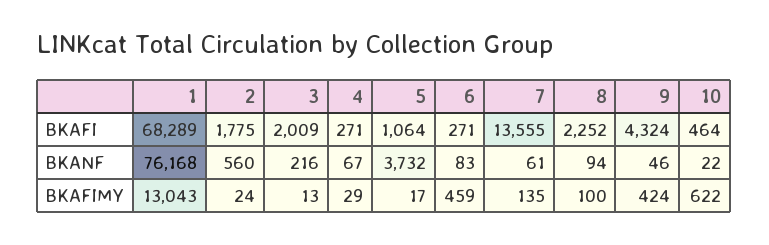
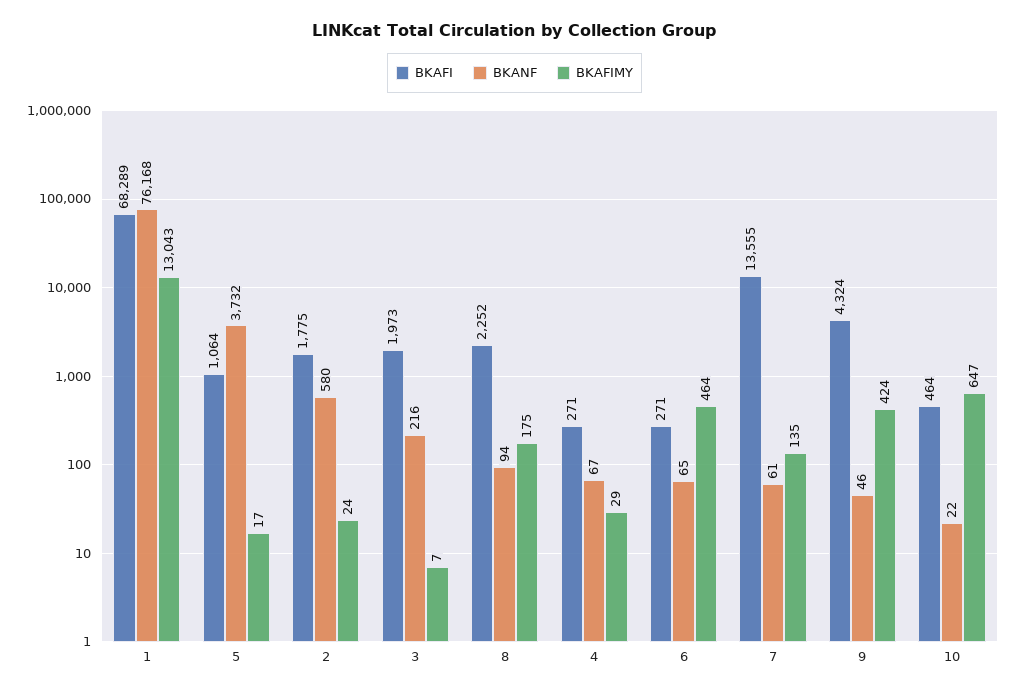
BKAFI, 3: 2009 -> 1973
BKANF, 2: 560 -> 580
BKANF, 6: 83 -> 65
BKAFIMY, 3: 13 -> 7
BKAFIMY, 6: 459 -> 464
BKAFIMY, 8: 100 -> 175
BKAFIMY, 10: 622 -> 647

